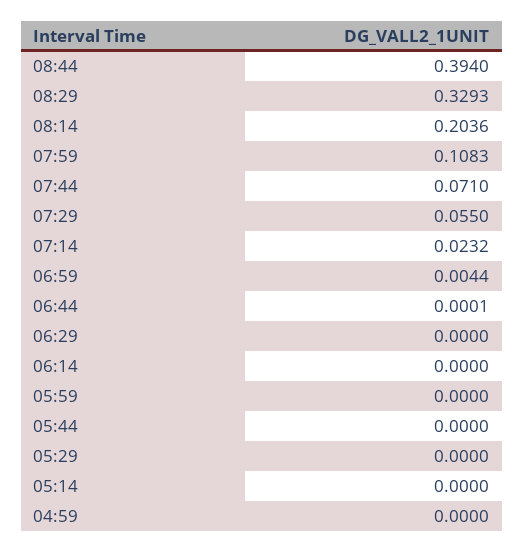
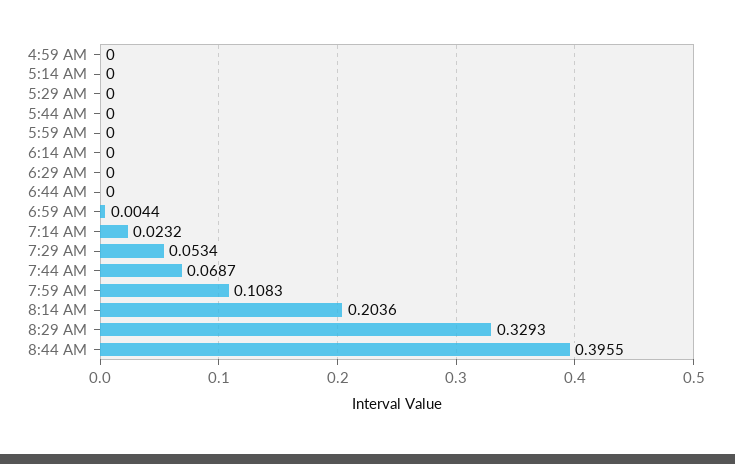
08:44: 0.394 -> 0.3955
07:44: 0.071 -> 0.0687
07:29: 0.055 -> 0.0534
06:44: 0.0001 -> 0

